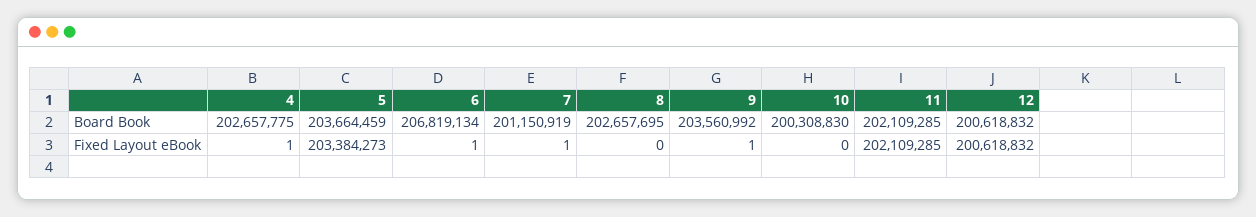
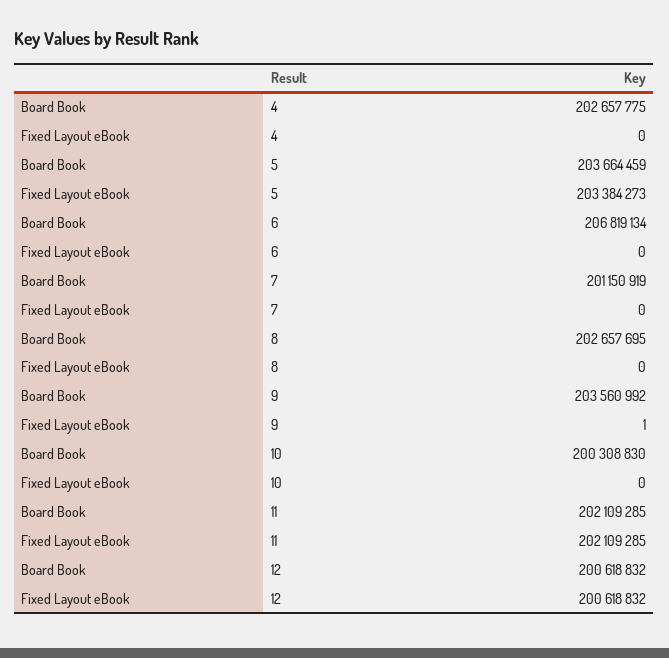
4, Fixed Layout eBook: 1 -> 0
6, Fixed Layout eBook: 1 -> 0
7, Fixed Layout eBook: 1 -> 0

